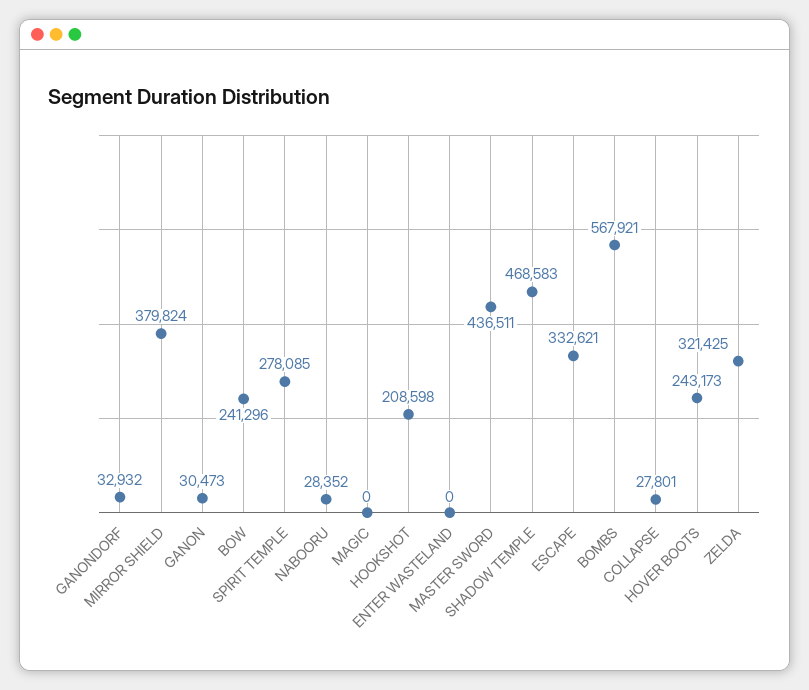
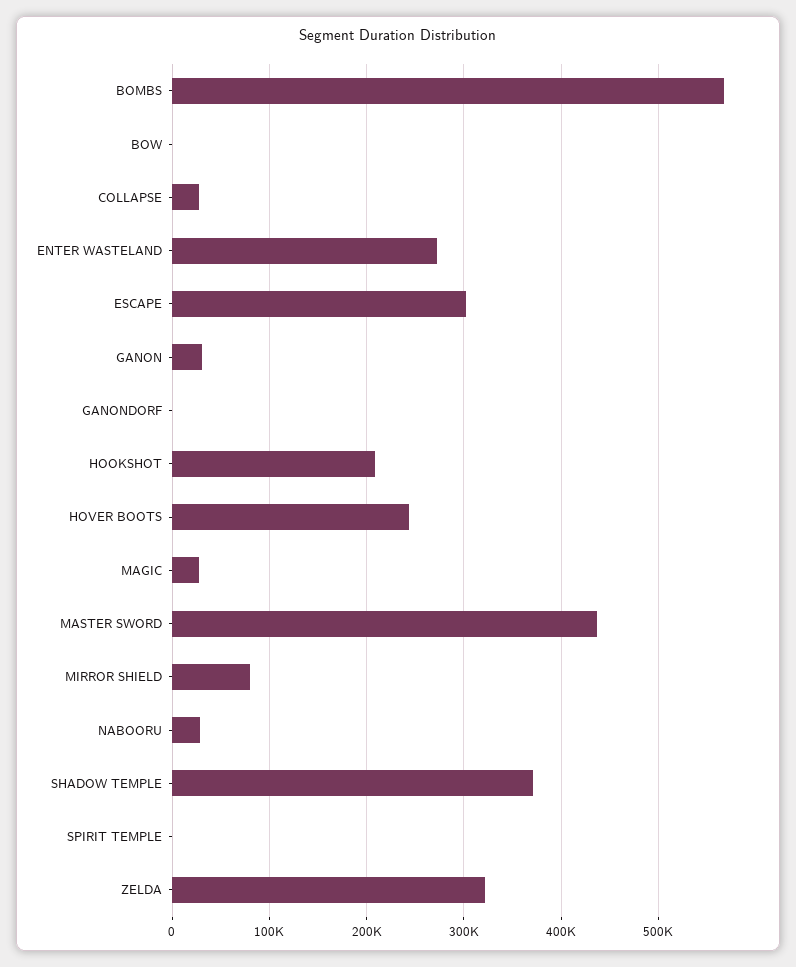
GANONDORF: 32932 -> 0
MIRROR SHIELD: 379824 -> 80000
BOW: 241296 -> 0
SPIRIT TEMPLE: 278085 -> 0
MAGIC: 0 -> 30000
ENTER WASTELAND: 0 -> 270000
SHADOW TEMPLE: 468583 -> 370000
ESCAPE: 332621 -> 300000

